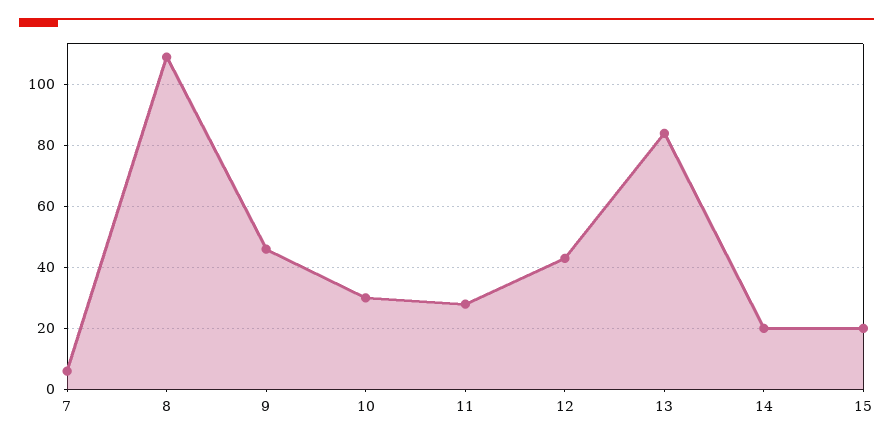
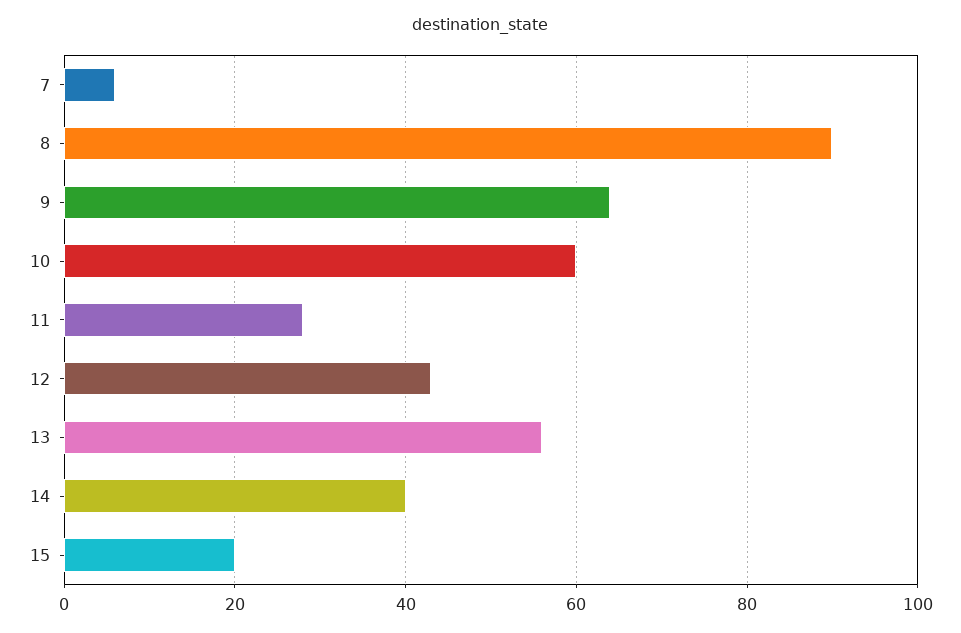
8: 110 -> 90
9: 45 -> 65
10: 30 -> 60
13: 85 -> 55
14: 20 -> 40

